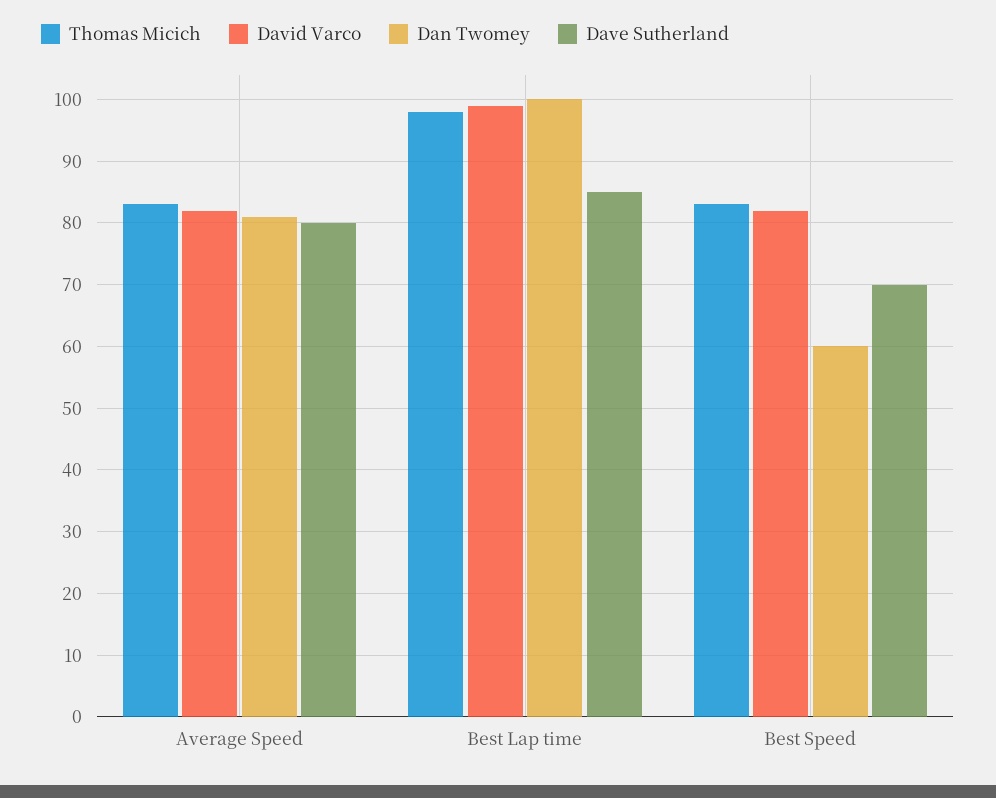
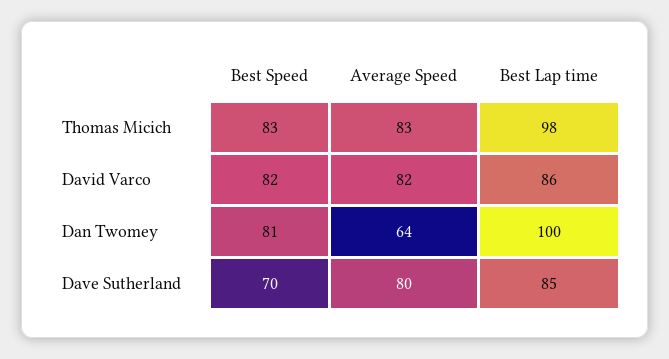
Dan Twomey, Average Speed: 81 -> 64
David Varco, Best Lap time: 99 -> 86
Dan Twomey, Best Speed: 60 -> 81

